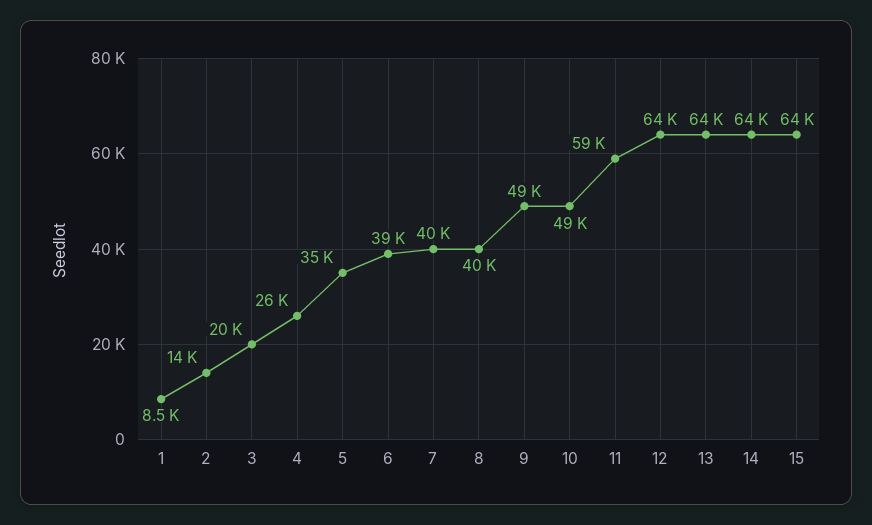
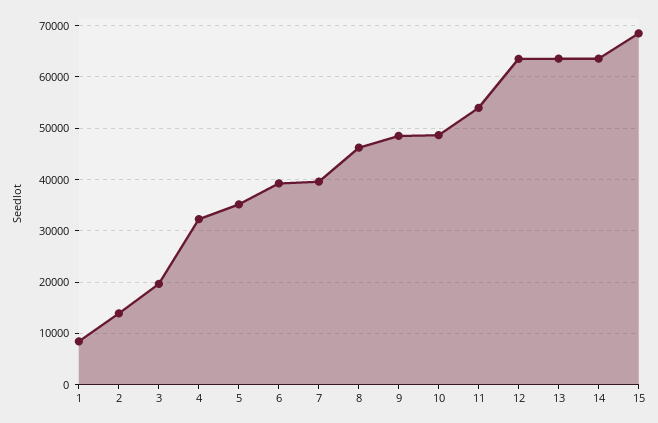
4: 26000 -> 32000
8: 40000 -> 46000
11: 59000 -> 54000
15: 64000 -> 68000

